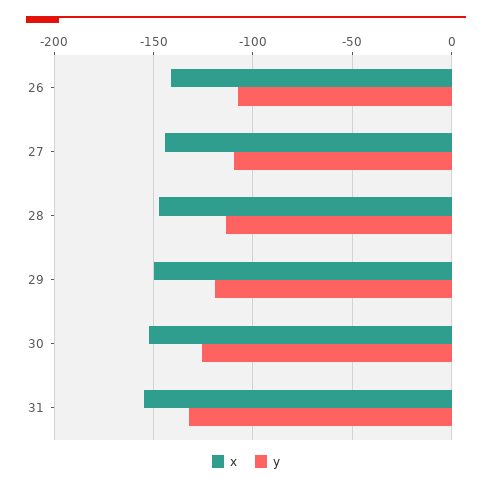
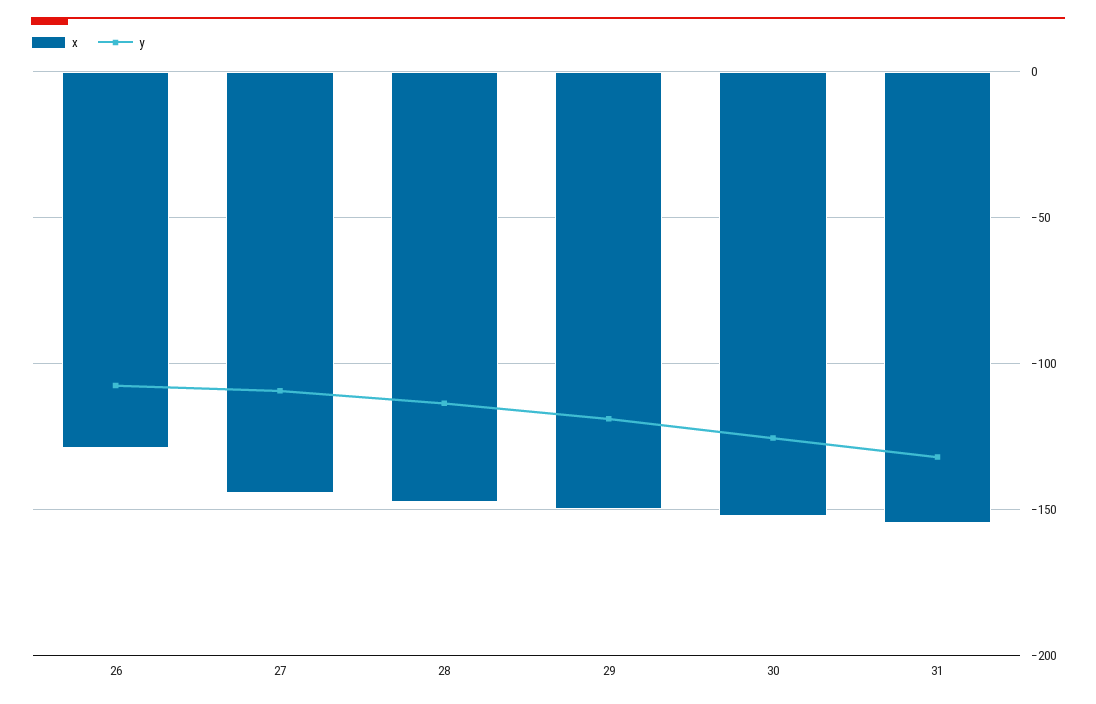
x, 26: -140 -> -130

